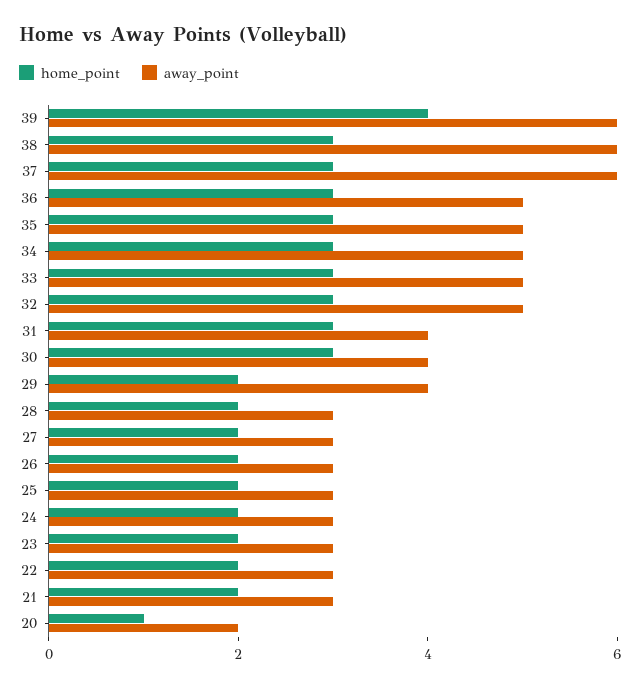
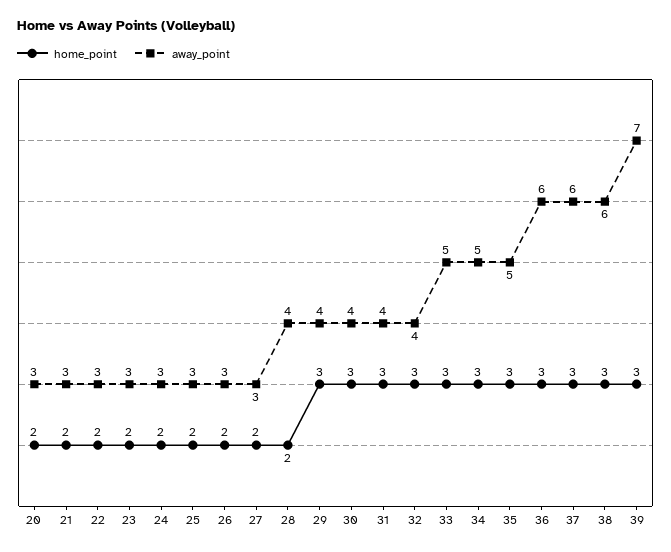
home_point, 39: 4 -> 3
away_point, 39: 6 -> 7
away_point, 36: 5 -> 6
away_point, 32: 5 -> 4
home_point, 29: 2 -> 3
away_point, 28: 3 -> 4
home_point, 20: 1 -> 2
away_point, 20: 2 -> 3

